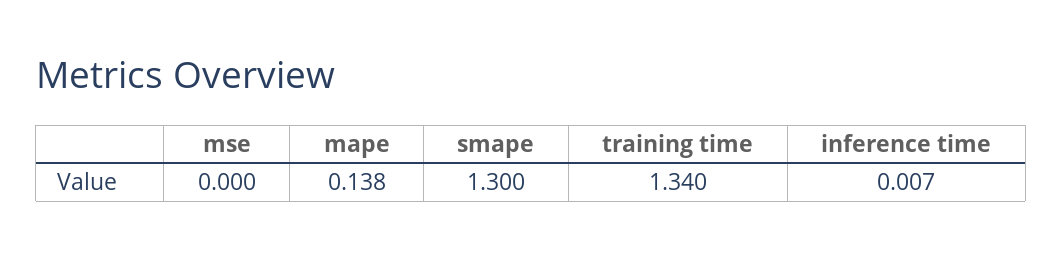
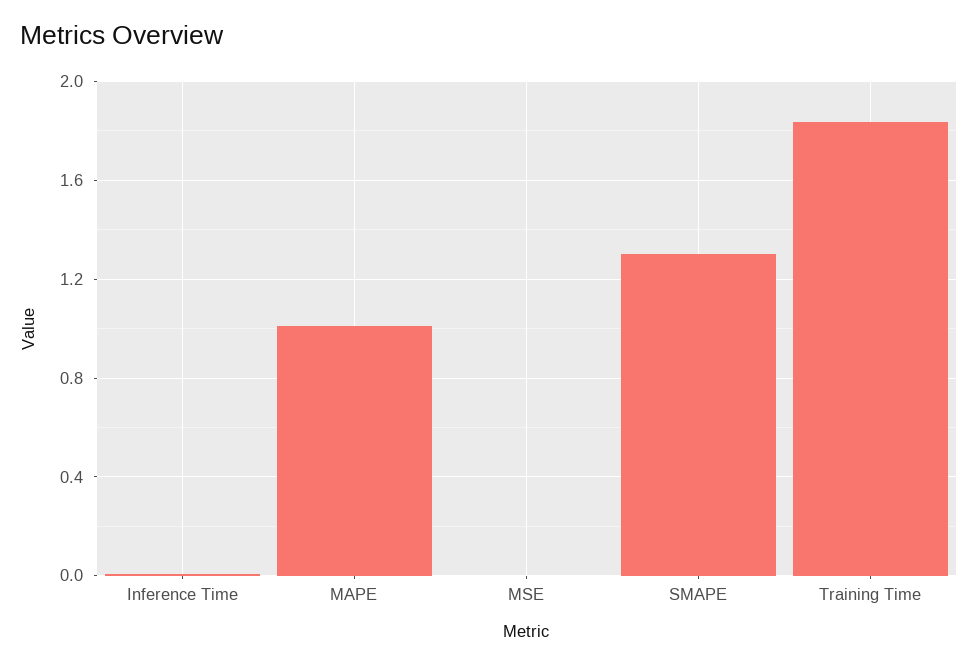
mape: 0.138 -> 1
training time: 1.34 -> 1.85

